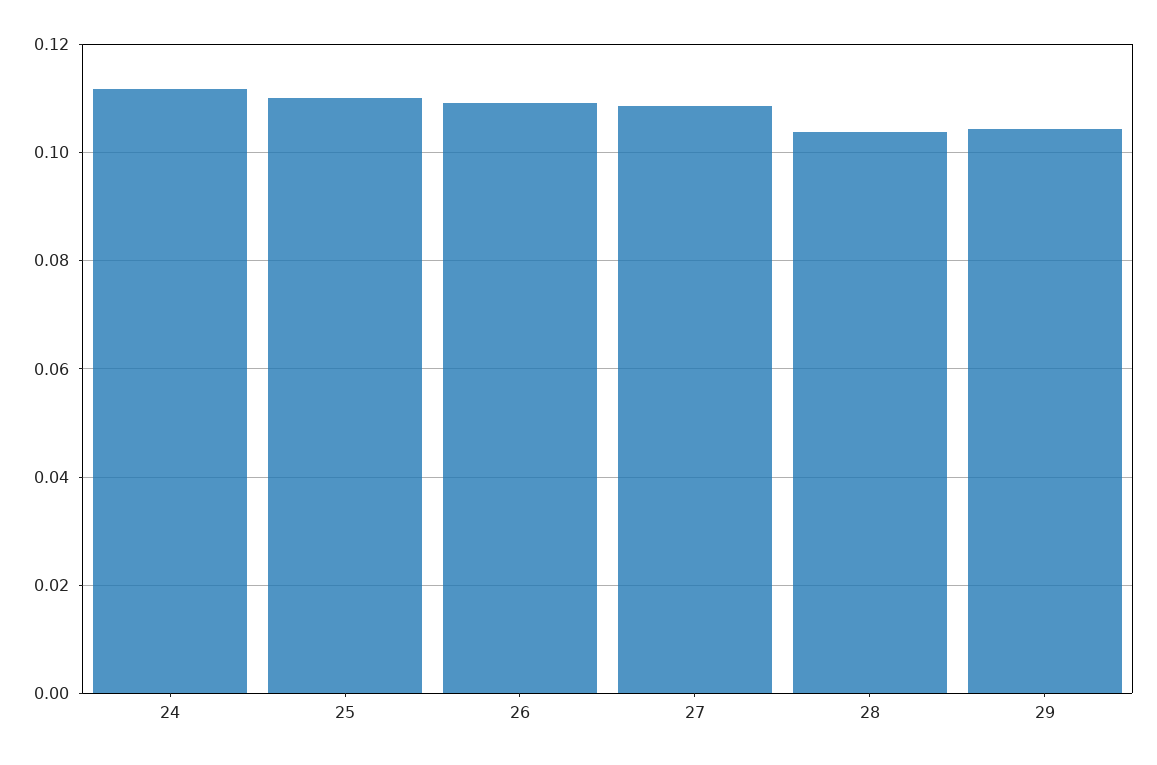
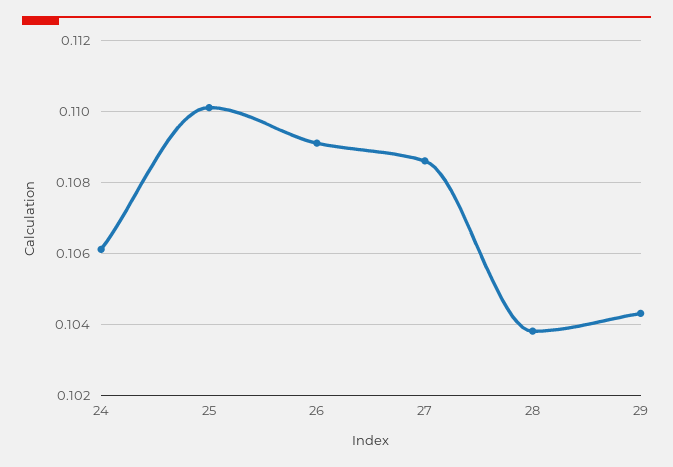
24: 0.112 -> 0.106

